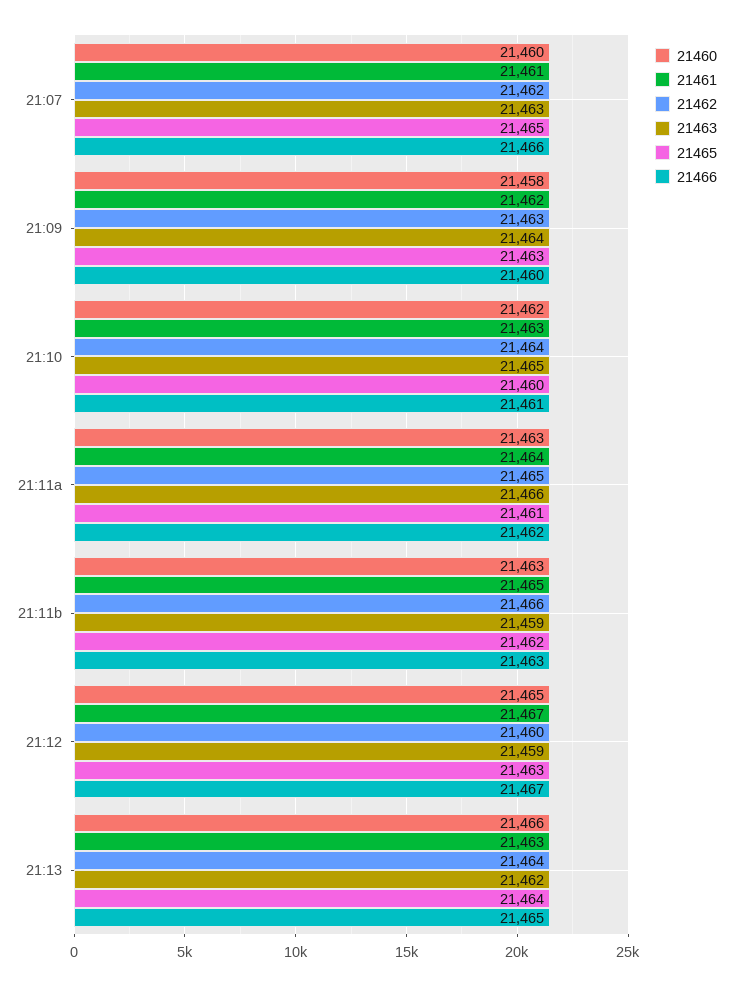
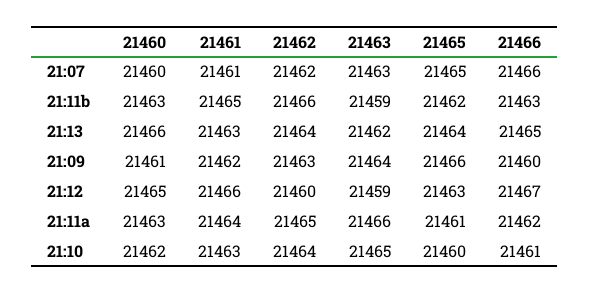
21460, 21:09: 21458 -> 21461
21465, 21:09: 21463 -> 21466
21461, 21:12: 21467 -> 21466

